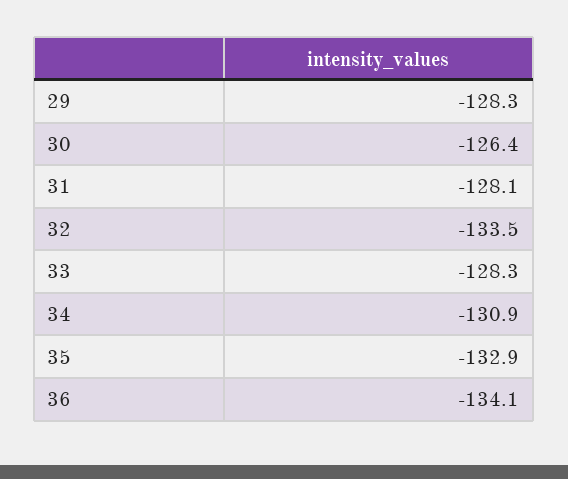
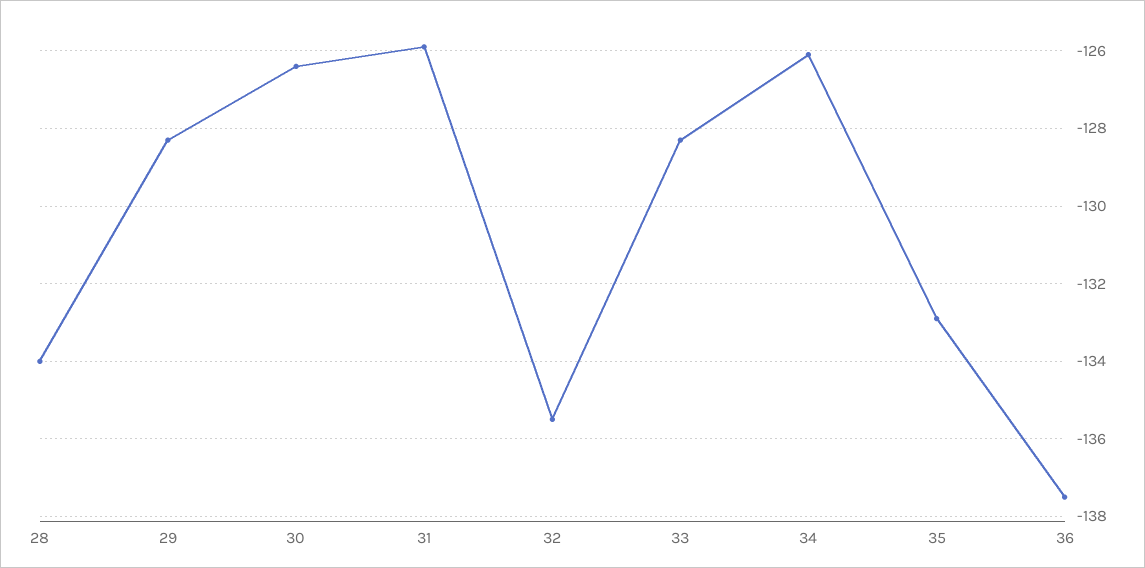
31: -128.1 -> -126
32: -133.5 -> -135.5
34: -130.9 -> -126
36: -134.1 -> -137.5
28: none -> -134

